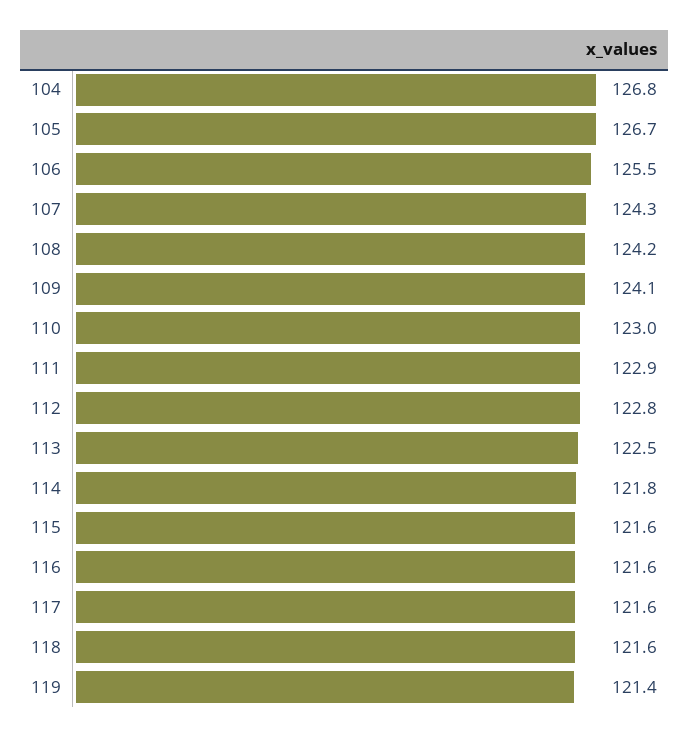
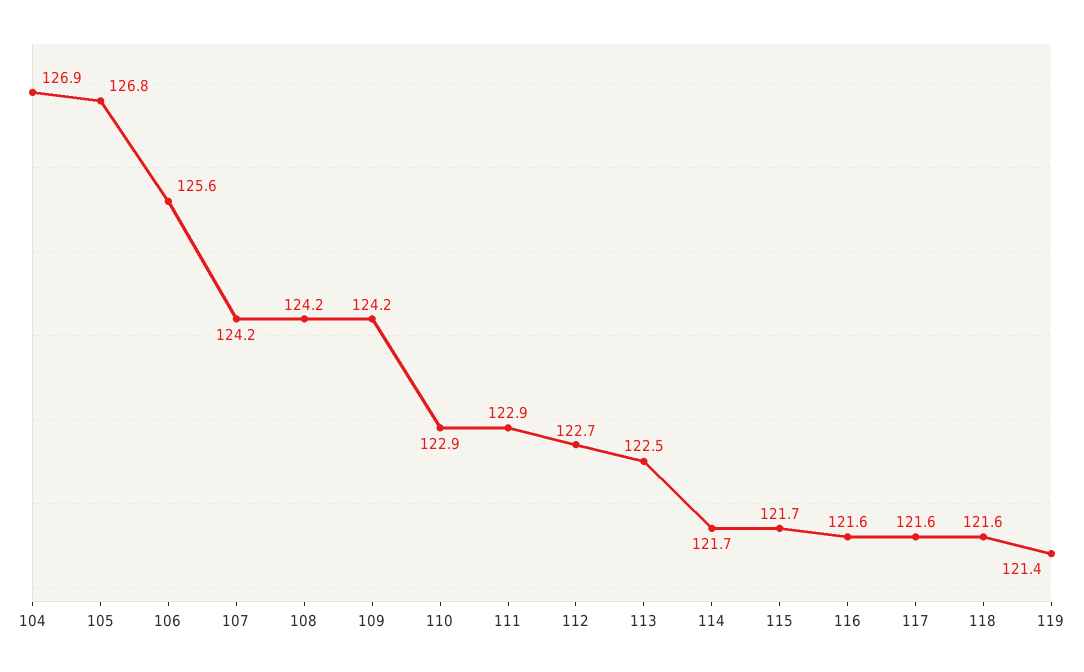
104: 126.8 -> 126.9
105: 126.7 -> 126.8
106: 125.5 -> 125.6
107: 124.3 -> 124.2
109: 124.1 -> 124.2
110: 123 -> 122.9
112: 122.8 -> 122.7
114: 121.8 -> 121.7
115: 121.6 -> 121.7

